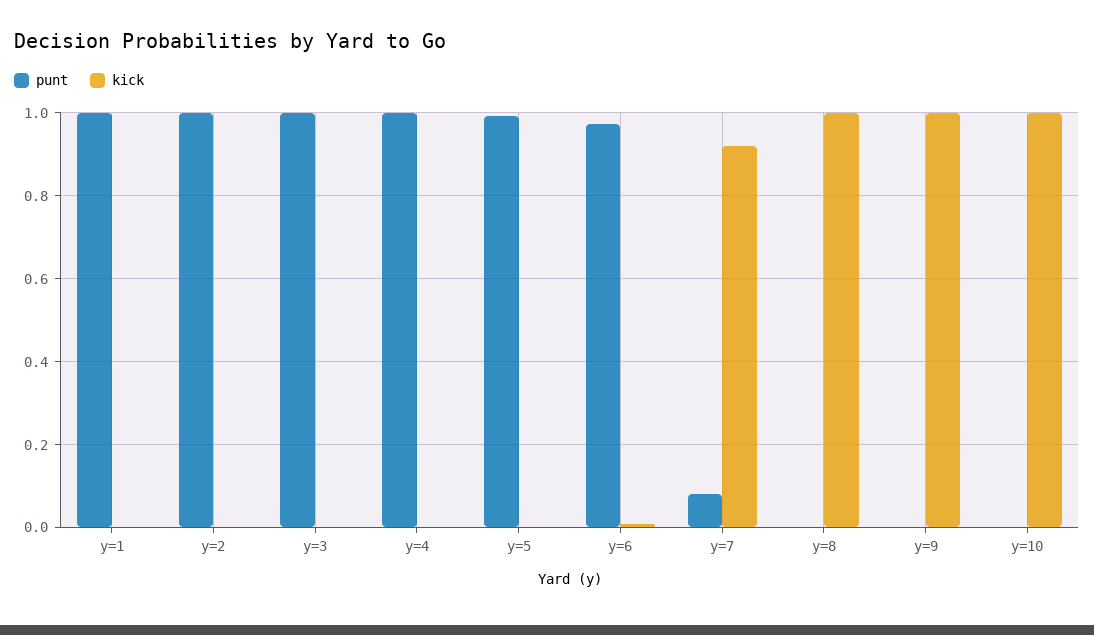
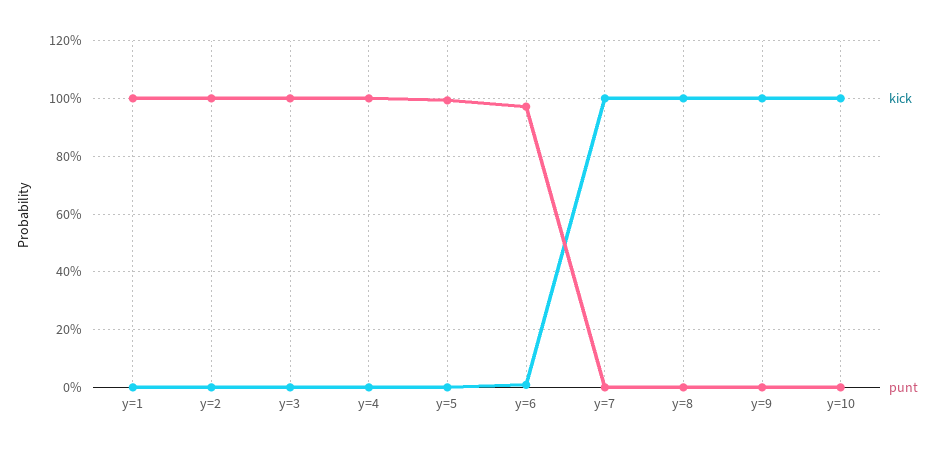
punt, y=7: 0.08 -> 0
kick, y=7: 0.92 -> 1

